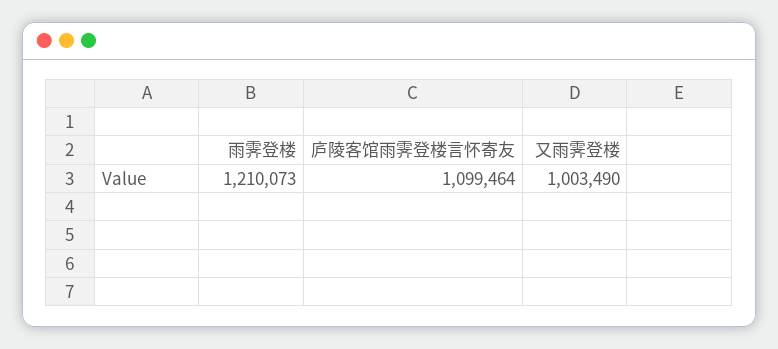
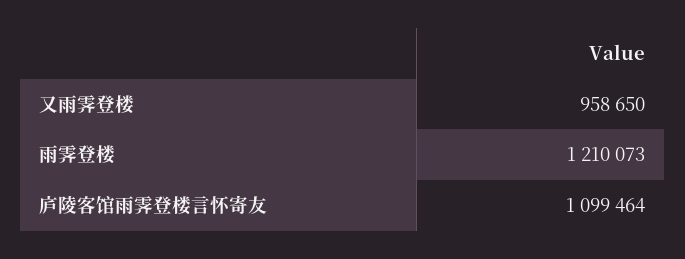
又雨霁登楼: 1003490 -> 958650

